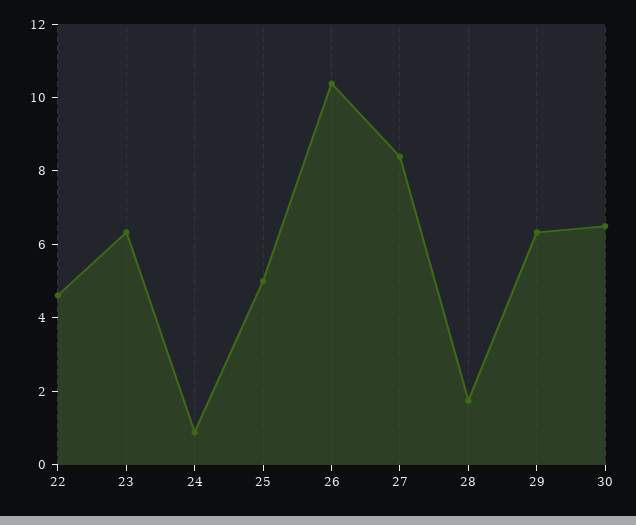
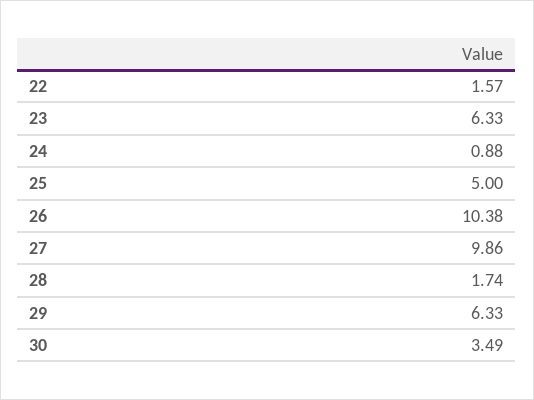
22: 4.5 -> 1.57
27: 8.5 -> 9.86
30: 6.5 -> 3.49

